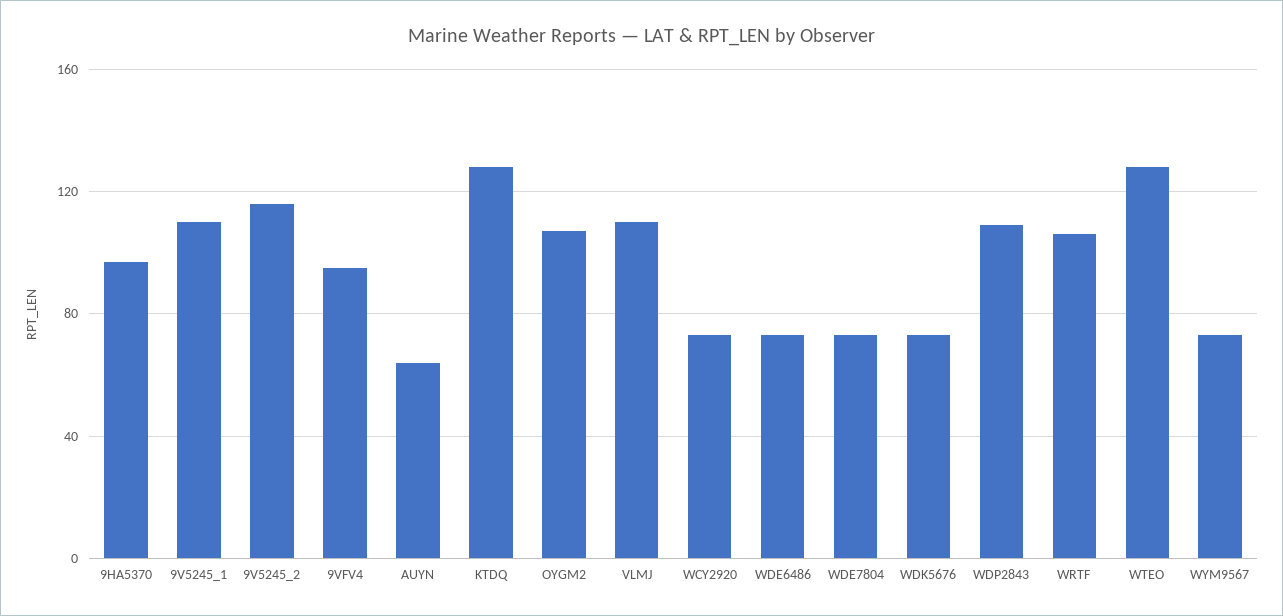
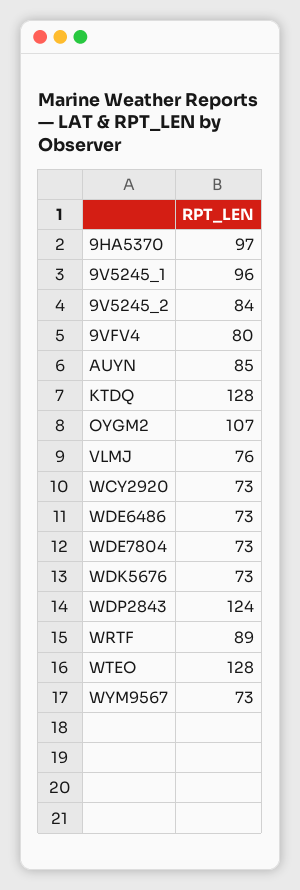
9V5245_1: 110 -> 96
9V5245_2: 115 -> 84
9VFV4: 95 -> 80
AUYN: 65 -> 85
VLMJ: 110 -> 76
WDP2843: 110 -> 124
WRTF: 105 -> 89

